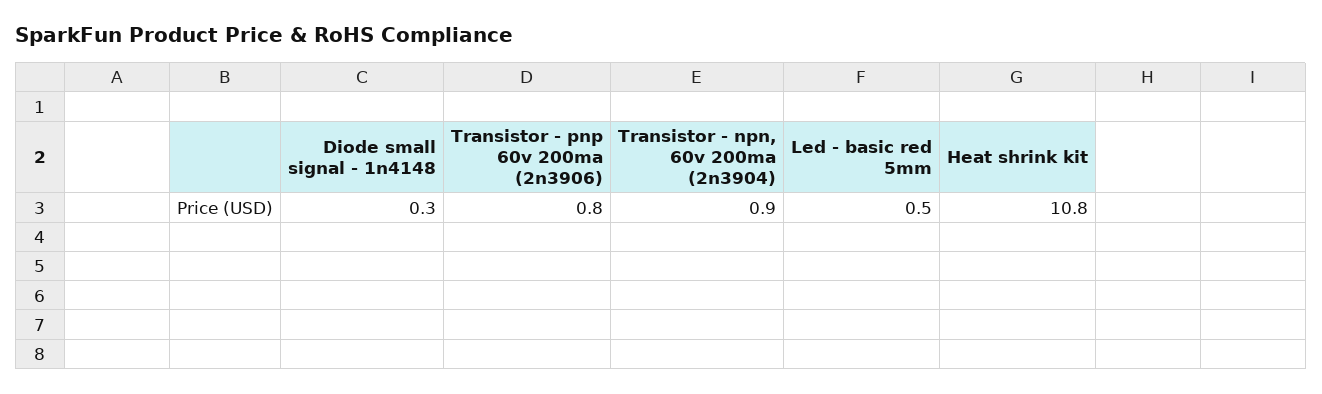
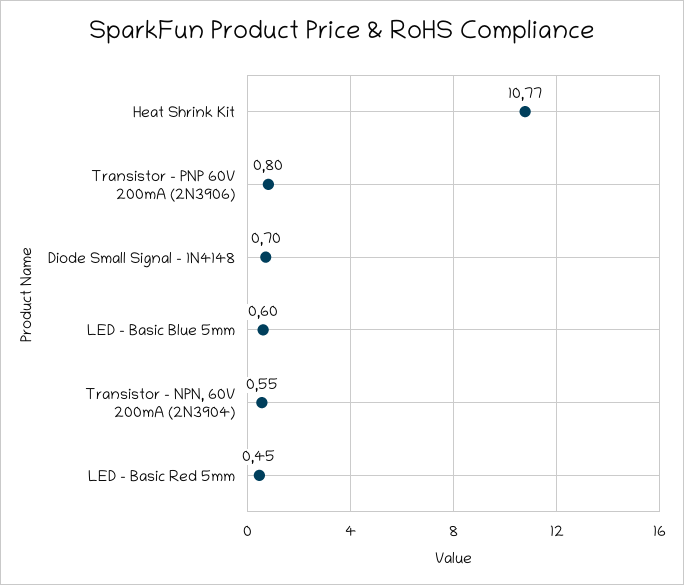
Diode small signal - 1n4148: 0.3 -> 0.7
Transistor - npn, 60v 200ma (2n3904): 0.9 -> 0.55
LED - Basic Blue 5mm: none -> 0.6

